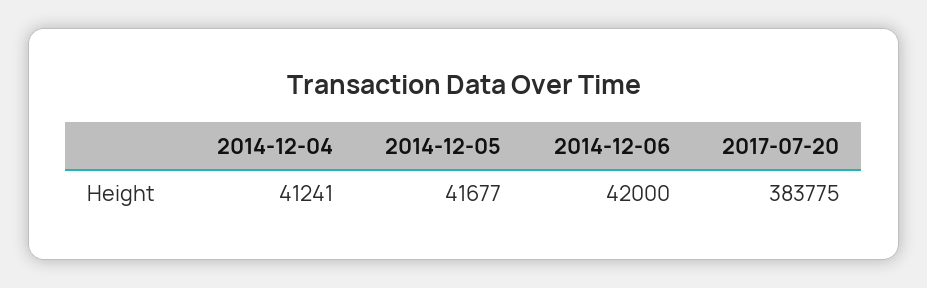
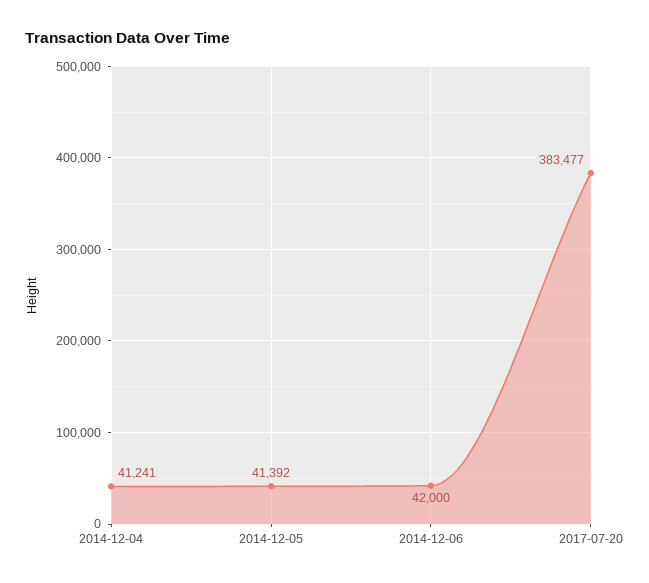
2014-12-05: 41677 -> 41392
2017-07-20: 383775 -> 383477

